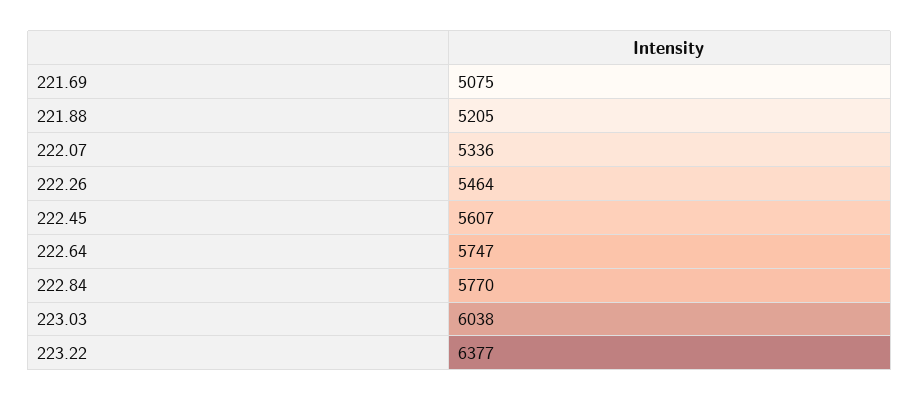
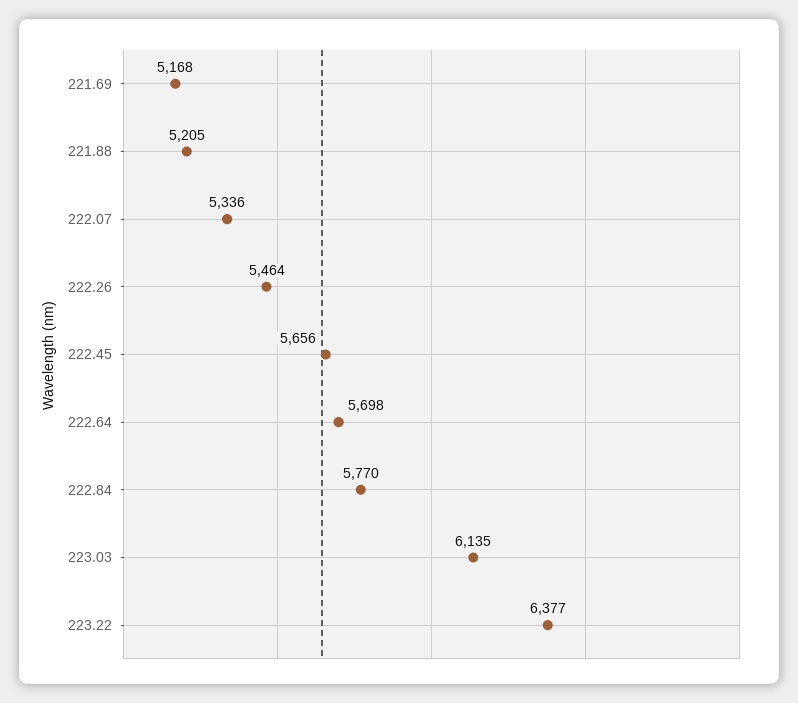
221.69: 5075 -> 5168
222.45: 5607 -> 5656
222.64: 5747 -> 5698
223.03: 6038 -> 6135

